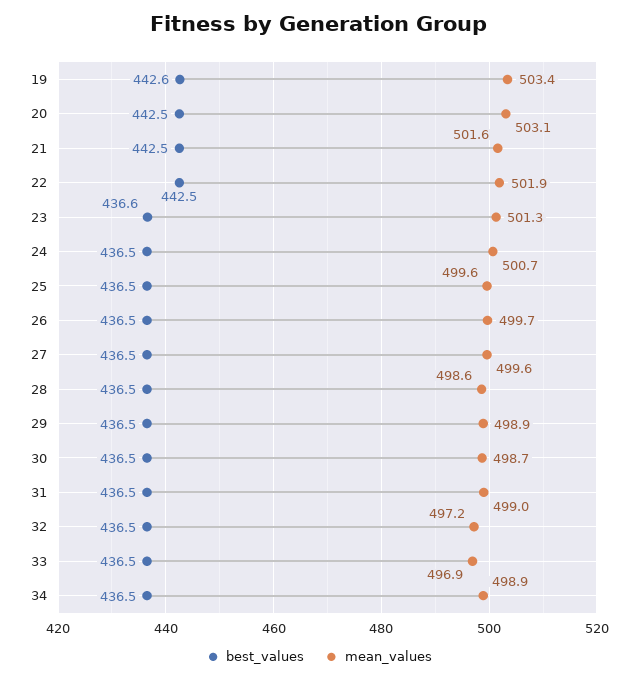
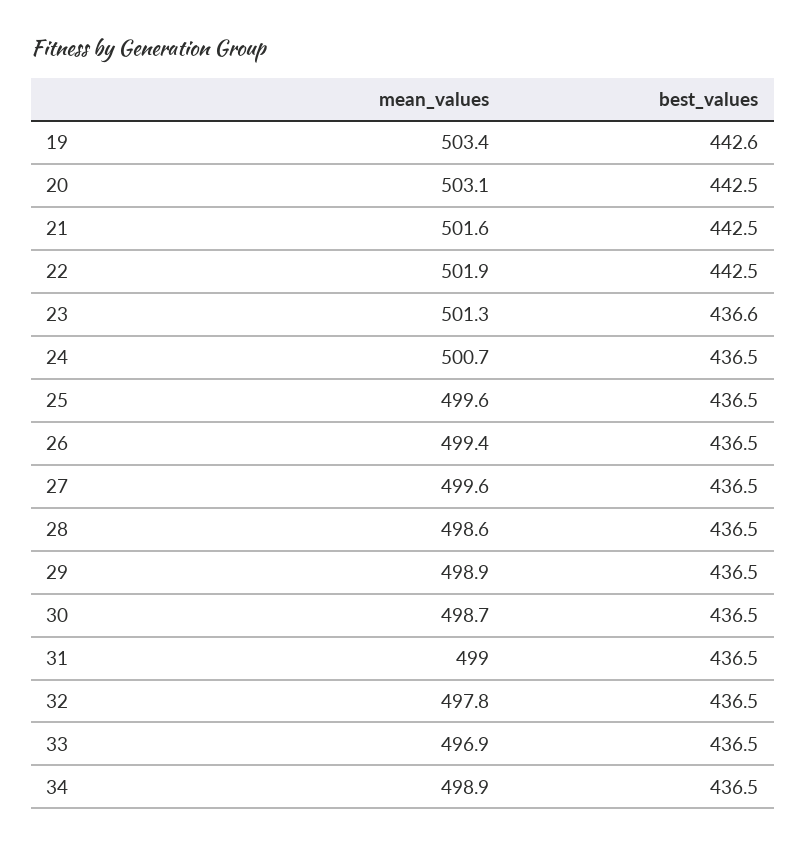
mean_values, 26: 499.7 -> 499.4
mean_values, 32: 497.2 -> 497.8

